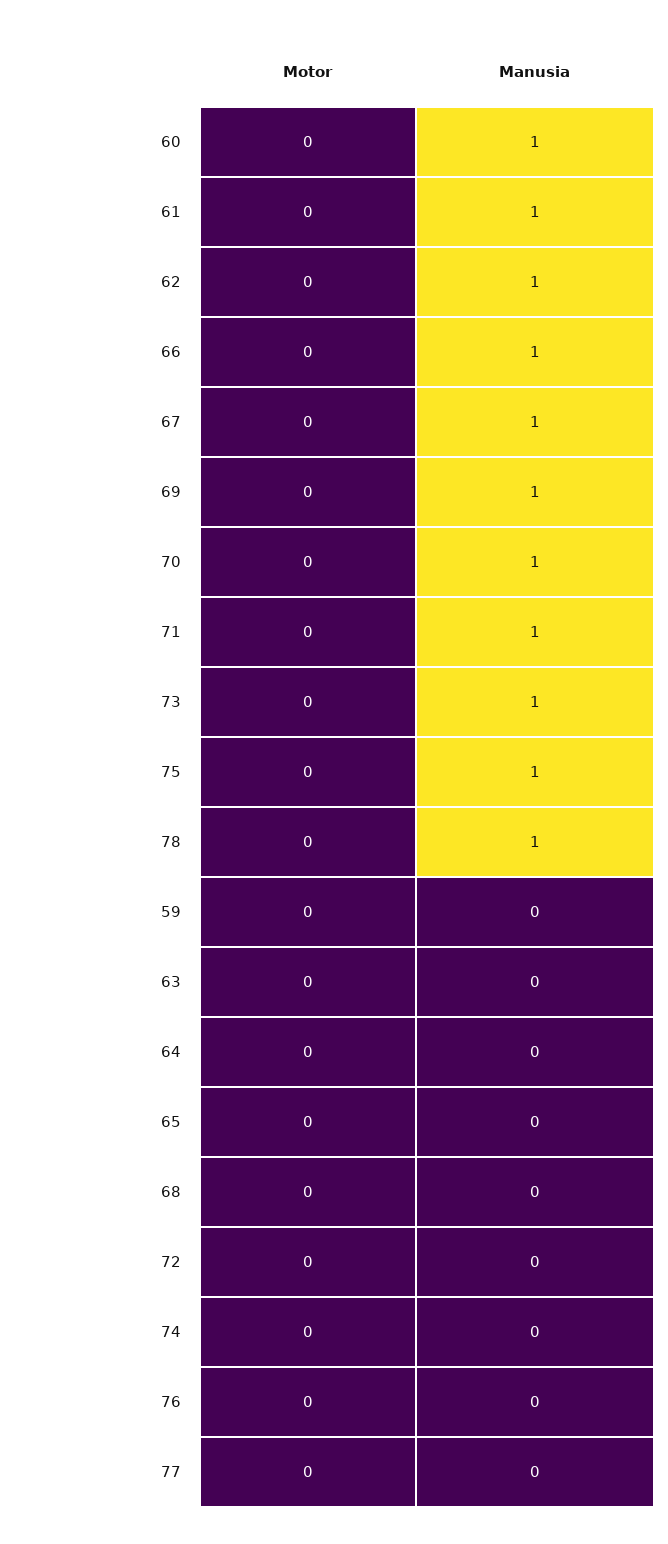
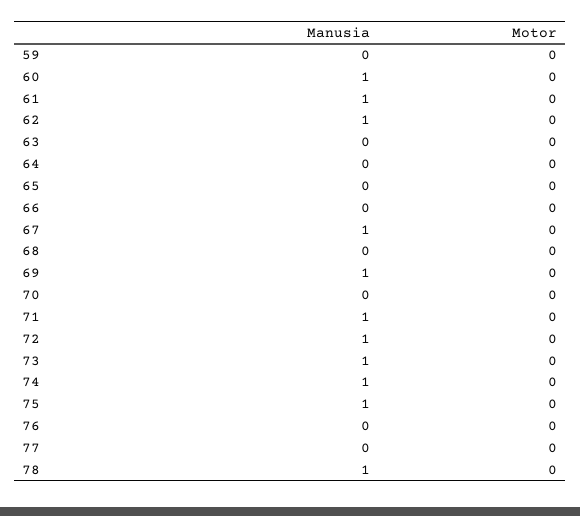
Manusia, 66: 1 -> 0
Manusia, 70: 1 -> 0
Manusia, 72: 0 -> 1
Manusia, 74: 0 -> 1

